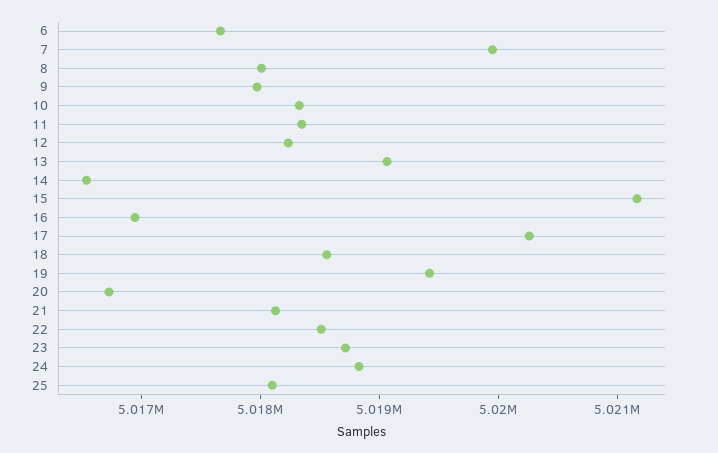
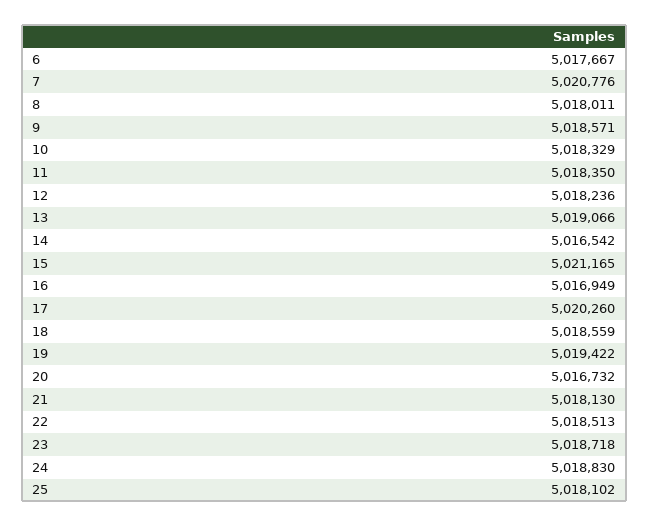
7: 5020000 -> 5020776
9: 5018000 -> 5018571

